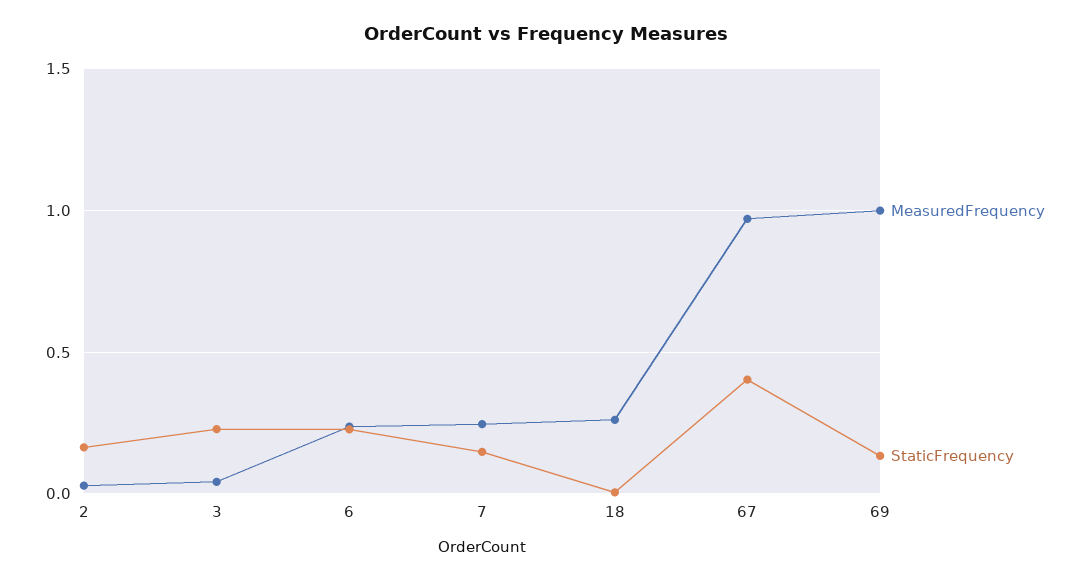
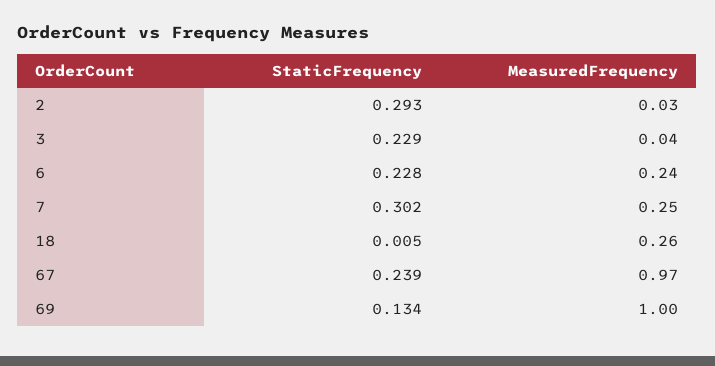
StaticFrequency, 2: 0.15 -> 0.293
StaticFrequency, 7: 0.15 -> 0.302
StaticFrequency, 67: 0.4 -> 0.239

